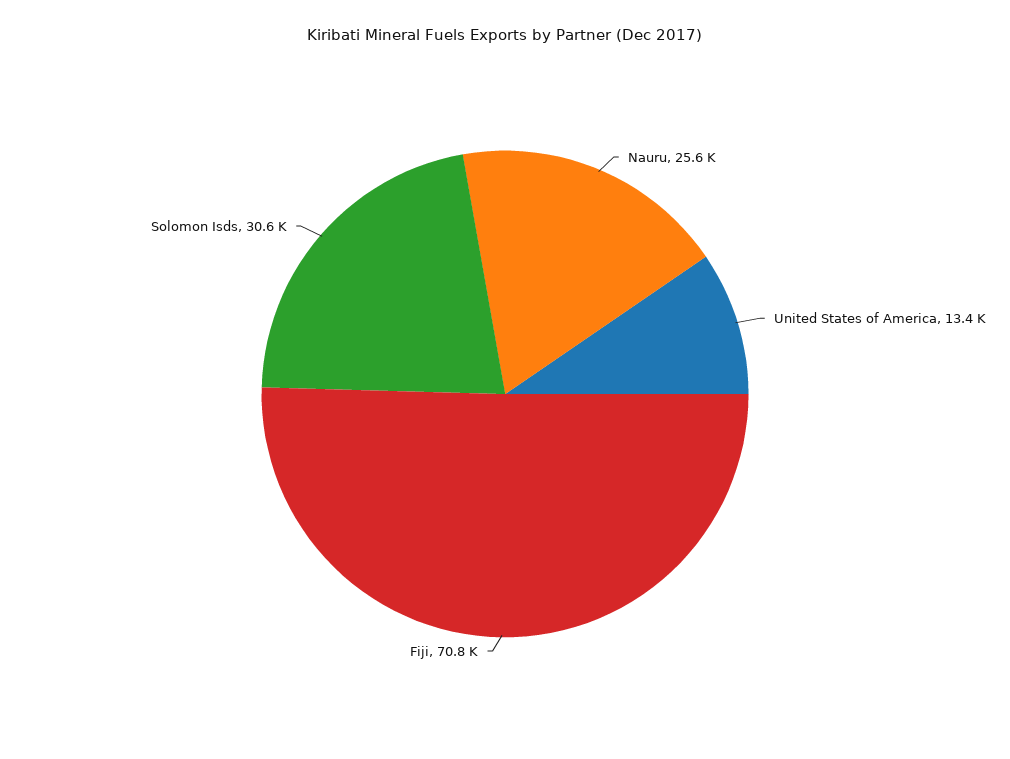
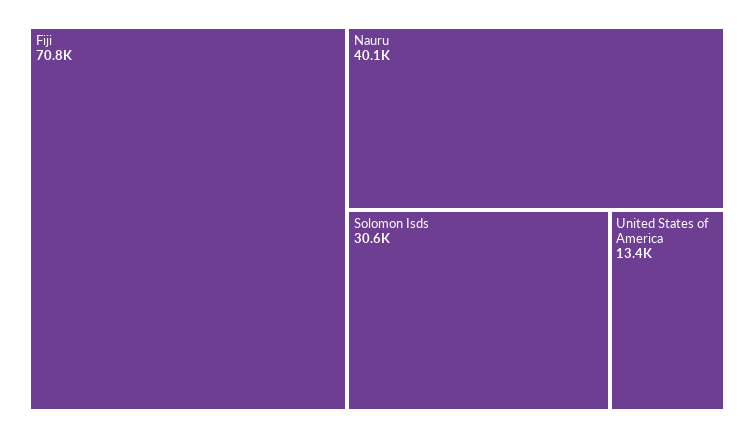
Nauru: 25600 -> 40100

